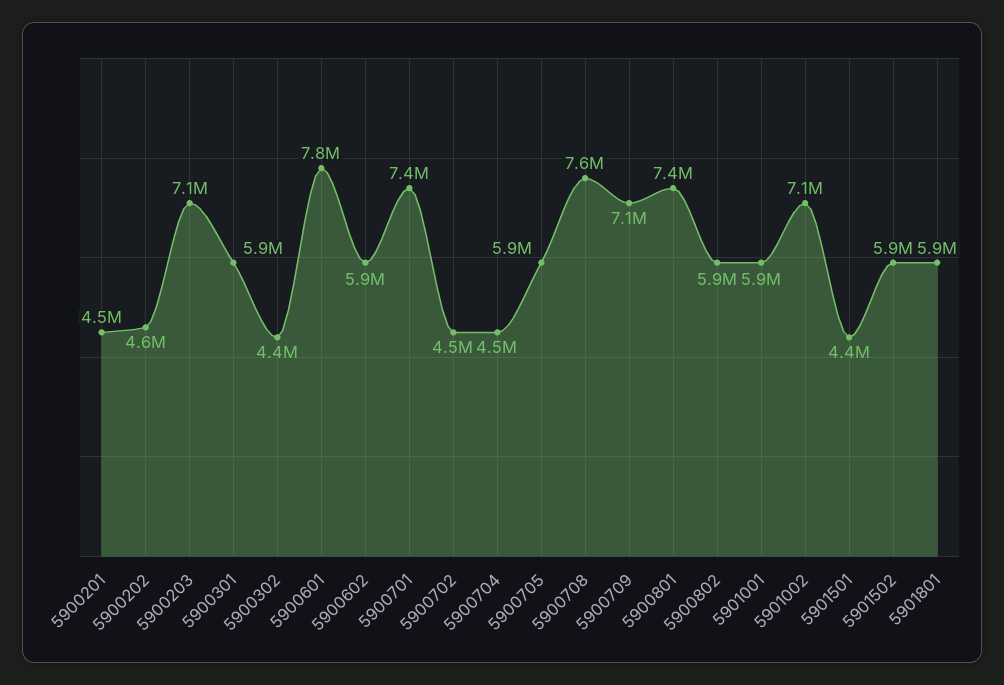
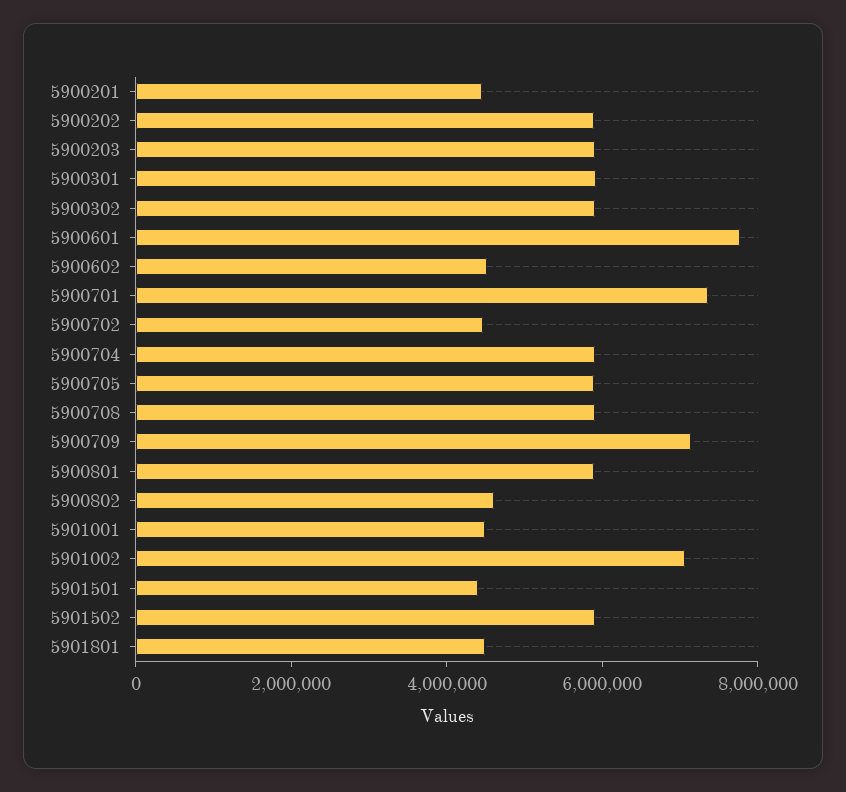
5900202: 4600000 -> 6000000
5900203: 7100000 -> 6000000
5900302: 4400000 -> 6000000
5900602: 5900000 -> 4500000
5900704: 4500000 -> 6000000
5900708: 7600000 -> 6000000
5900801: 7400000 -> 6000000
5900802: 5900000 -> 4500000
5901001: 5900000 -> 4500000
5901801: 5900000 -> 4500000

